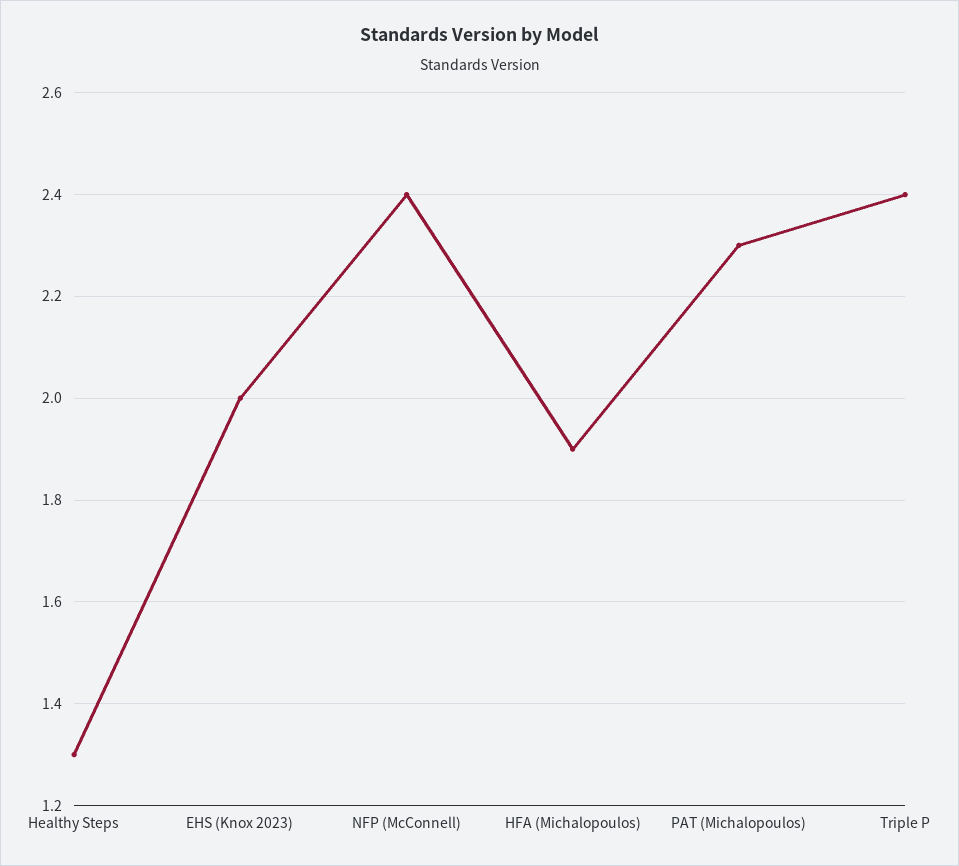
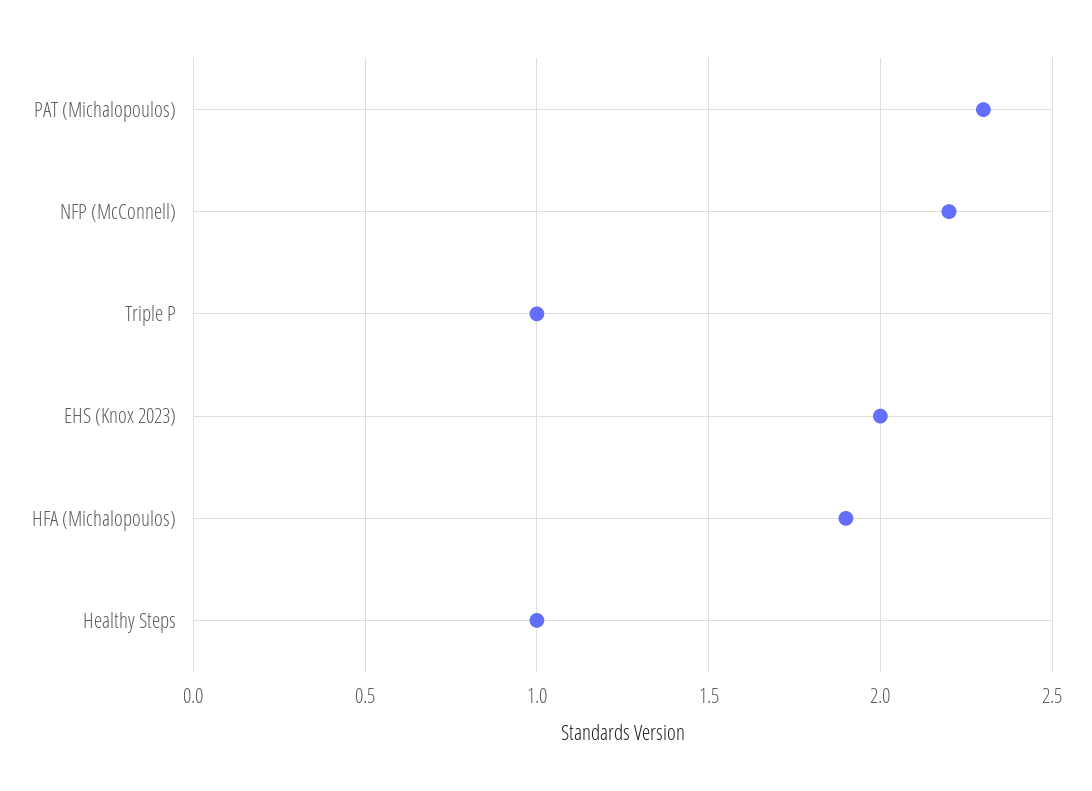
Healthy Steps: 1.3 -> 1
NFP (McConnell): 2.4 -> 2.2
Triple P: 2.4 -> 1

